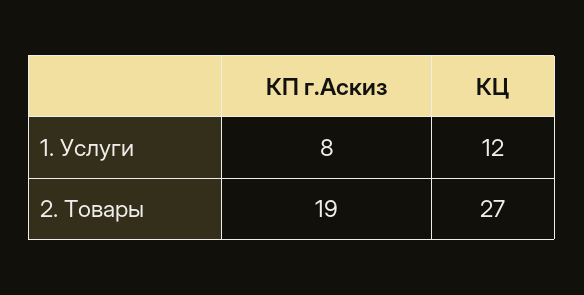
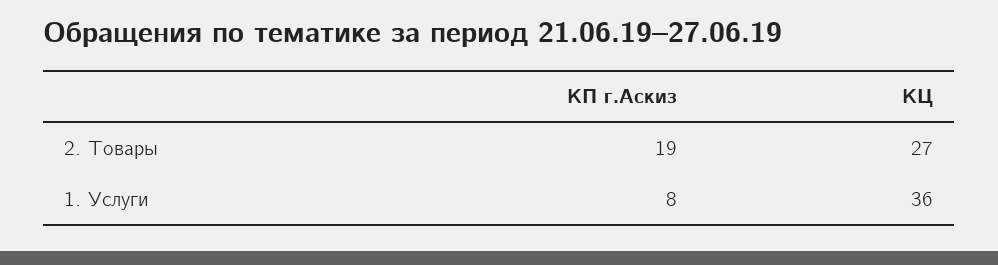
КЦ, 1. Услуги: 12 -> 36

